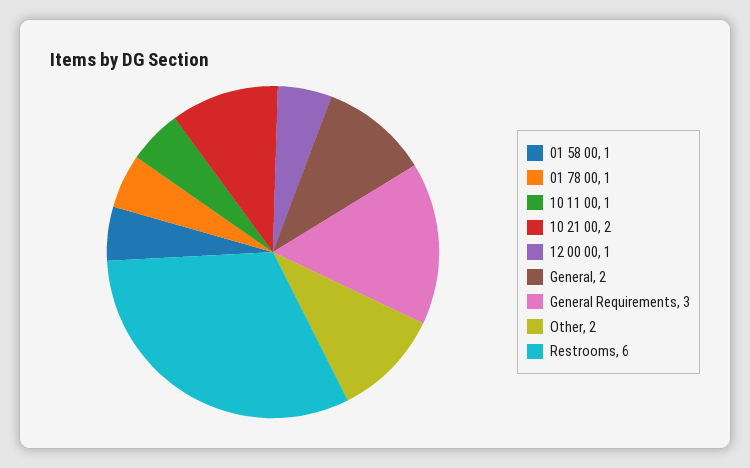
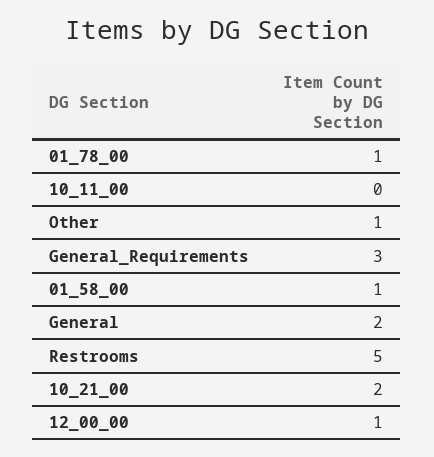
10 11 00: 1 -> 0
Other: 2 -> 1
Restrooms: 6 -> 5

